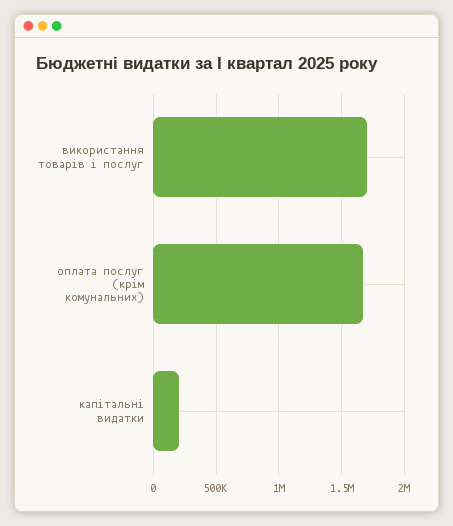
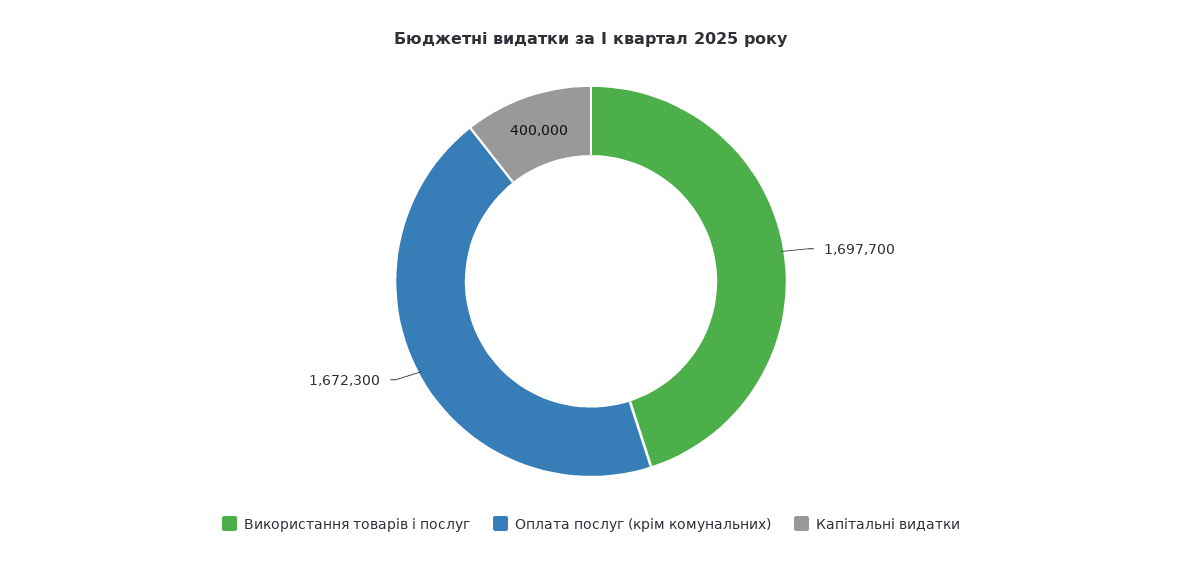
капітальні видатки: 200000 -> 400000

